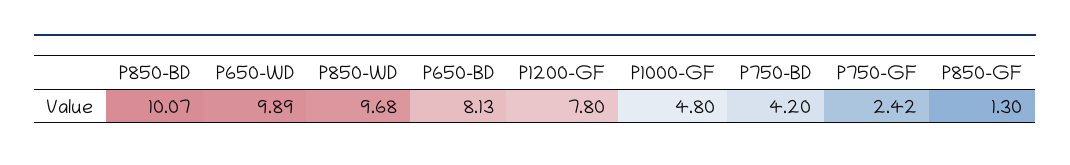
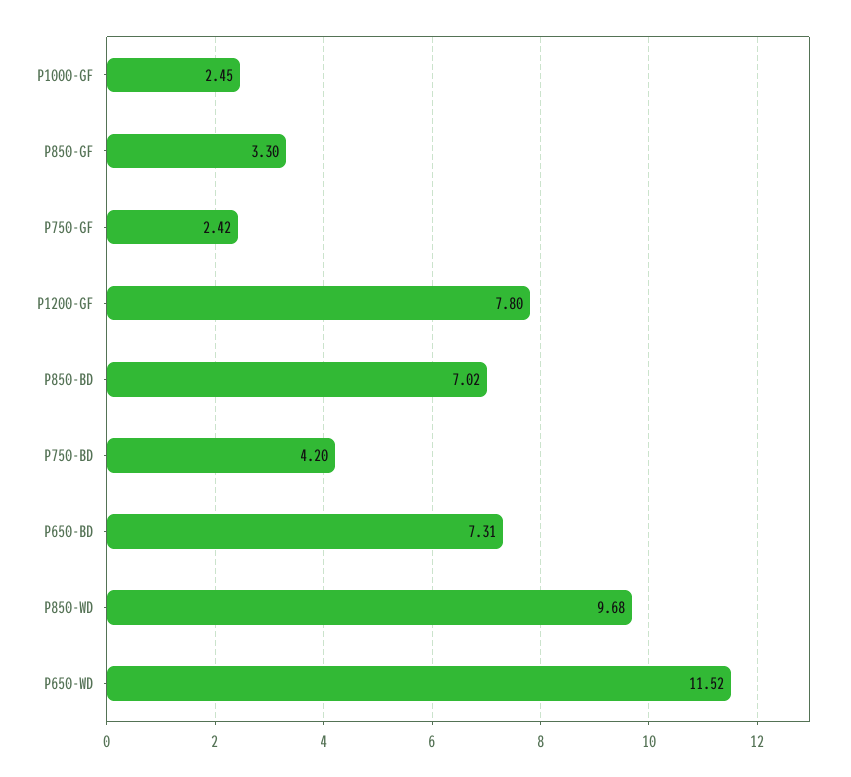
P850-BD: 10.07 -> 7.02
P650-WD: 9.89 -> 11.52
P650-BD: 8.13 -> 7.31
P1000-GF: 4.8 -> 2.45
P850-GF: 1.3 -> 3.3

